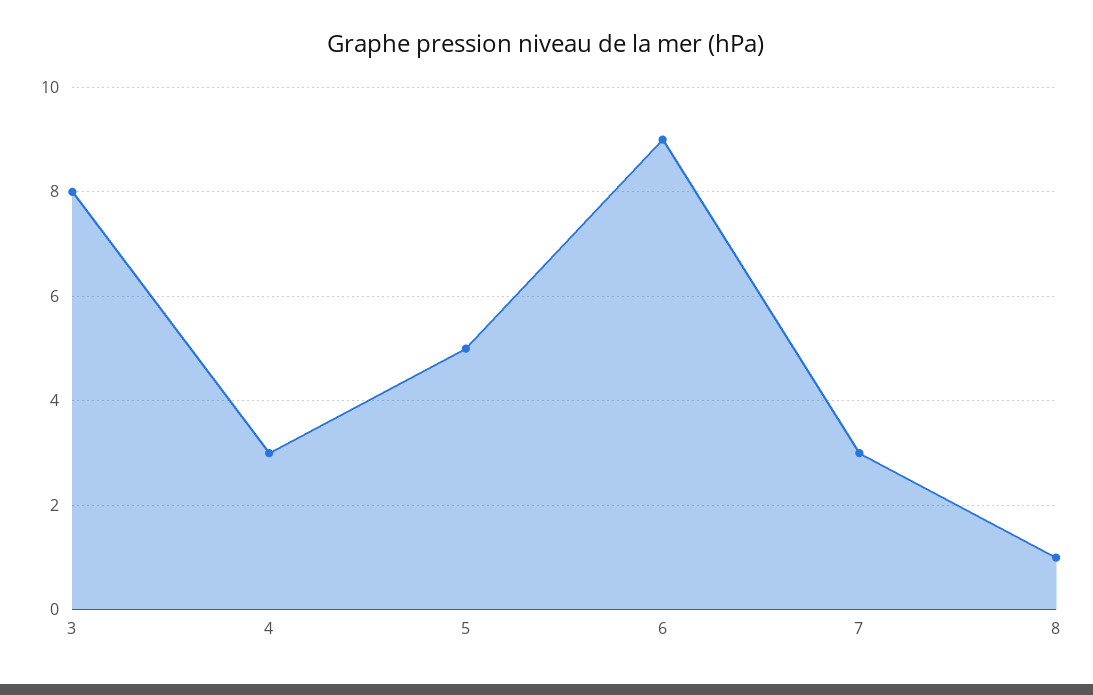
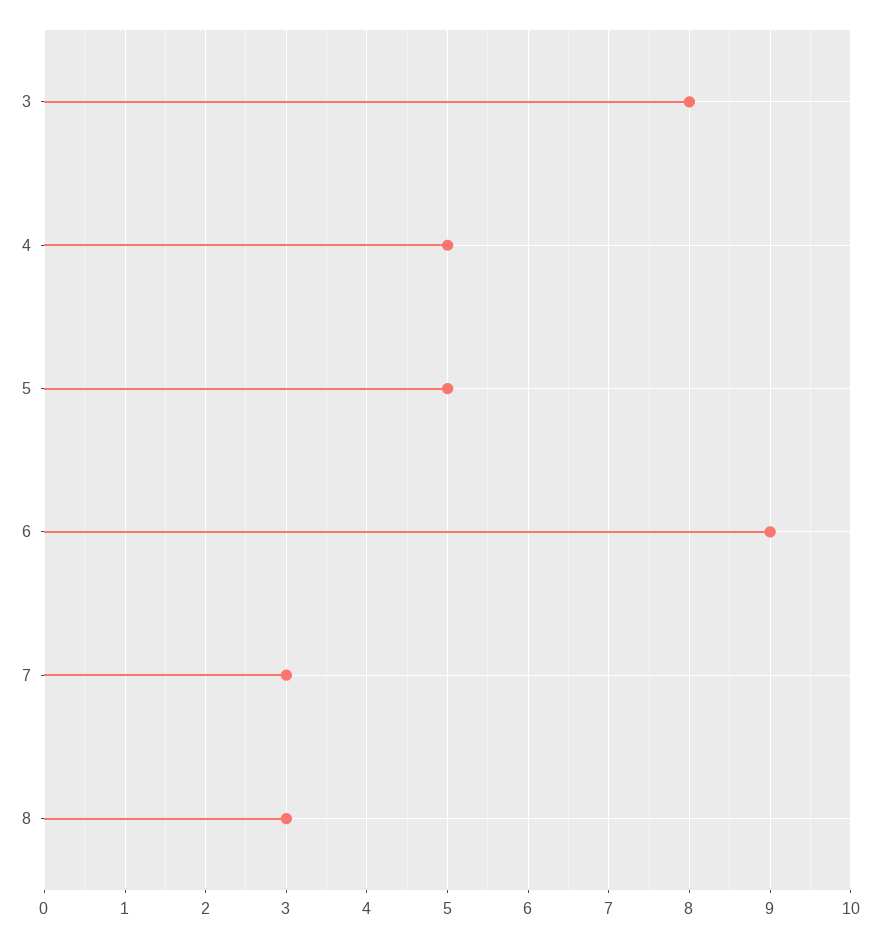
4: 3 -> 5
8: 1 -> 3

